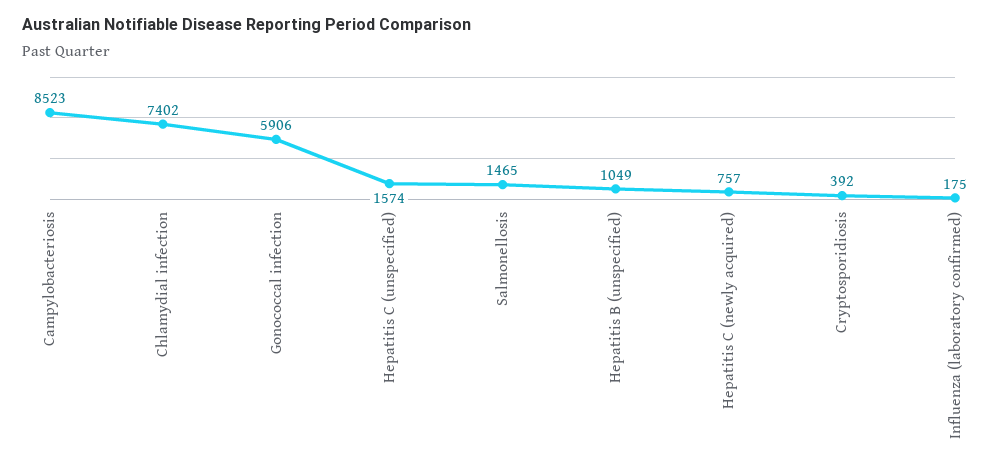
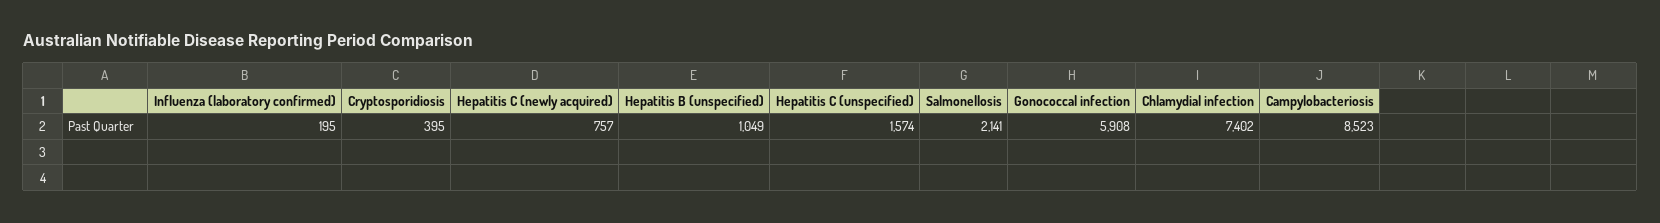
Gonococcal infection: 5906 -> 5908
Salmonellosis: 1465 -> 2141
Cryptosporidiosis: 392 -> 395
Influenza (laboratory confirmed): 175 -> 195

